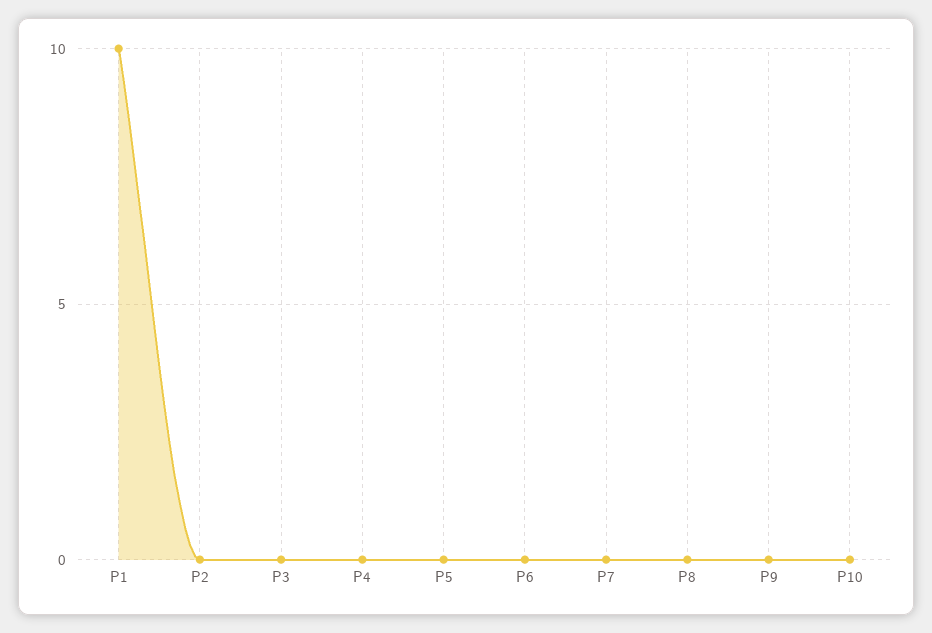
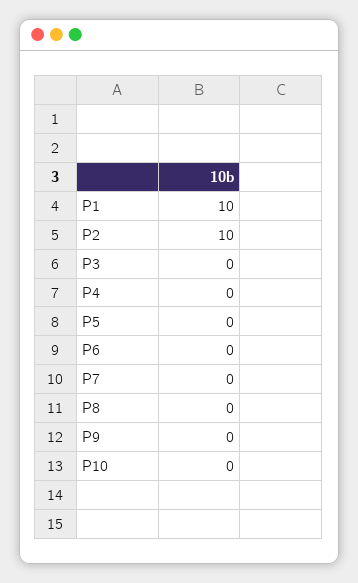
P2: 0 -> 10

